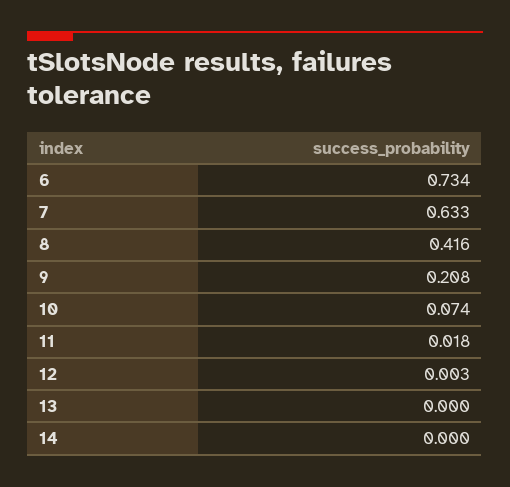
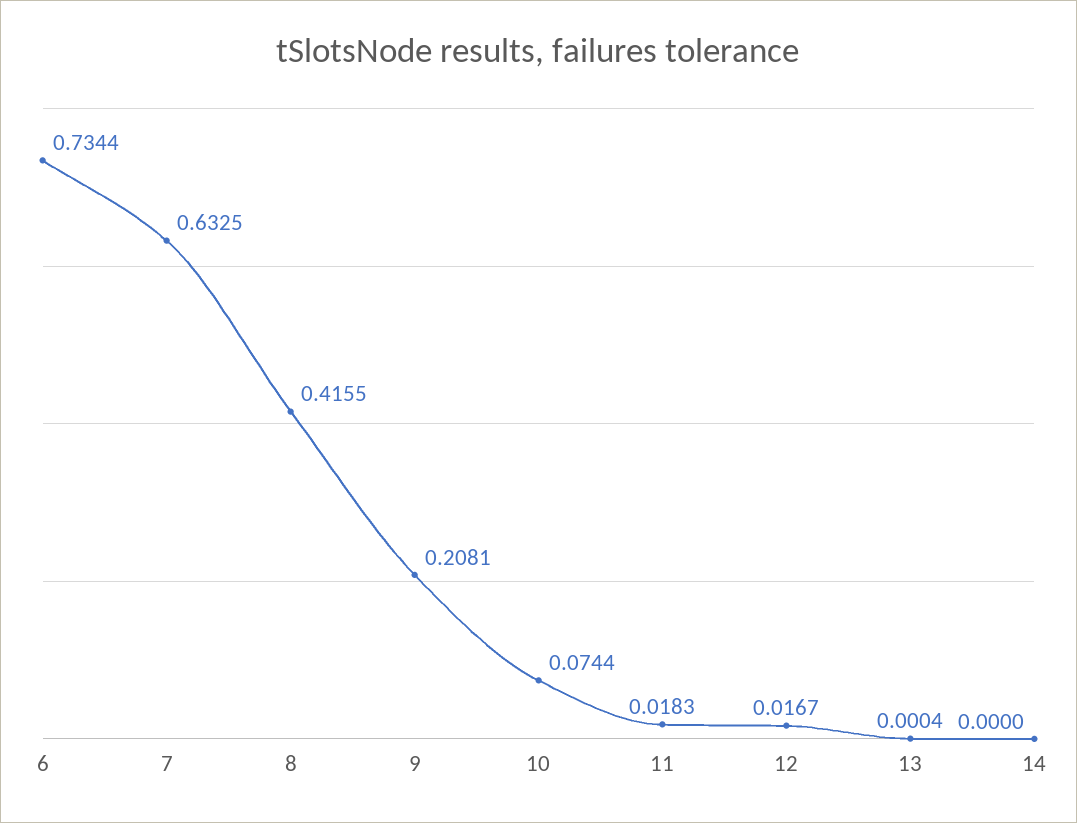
12: 0.003 -> 0.0167

